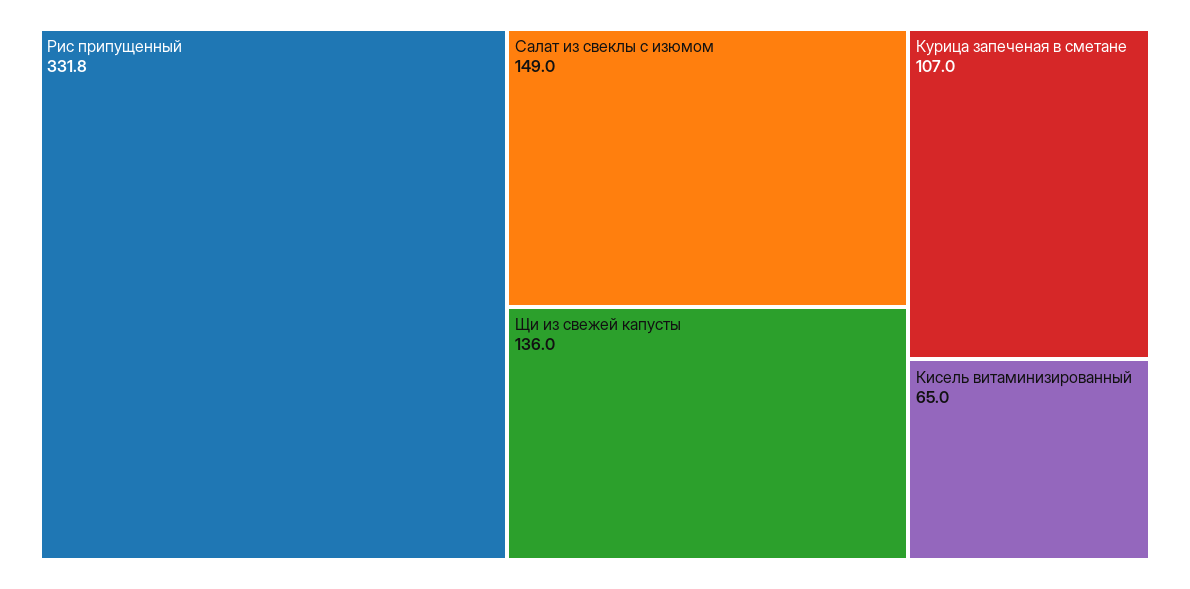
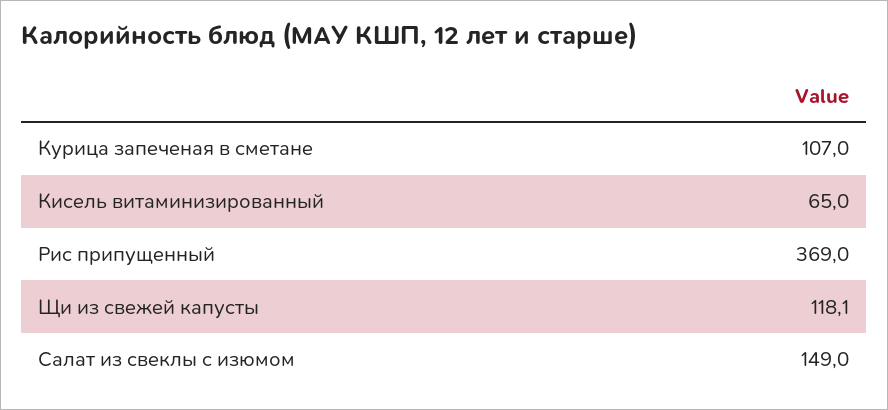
Рис припущенный: 331.8 -> 369
Щи из свежей капусты: 136 -> 118.1

